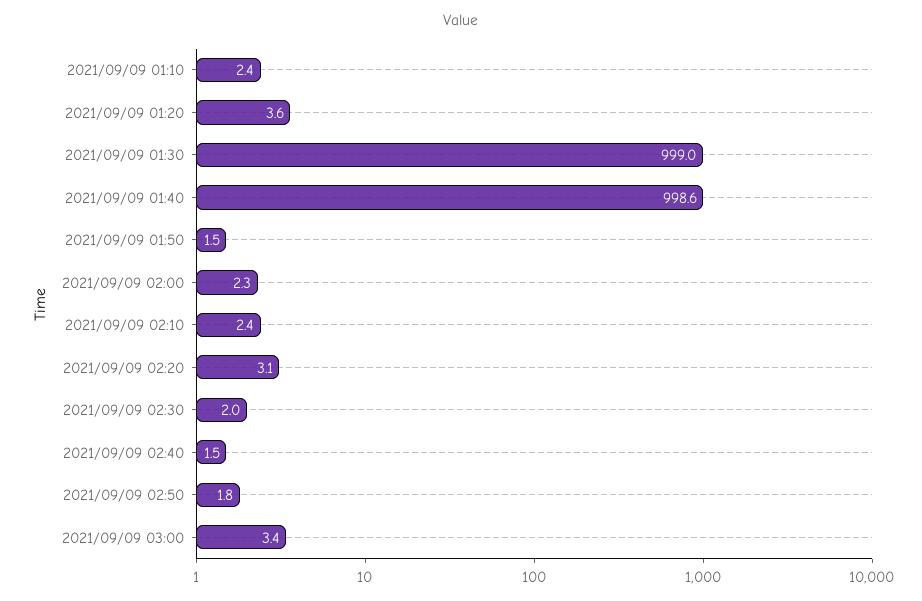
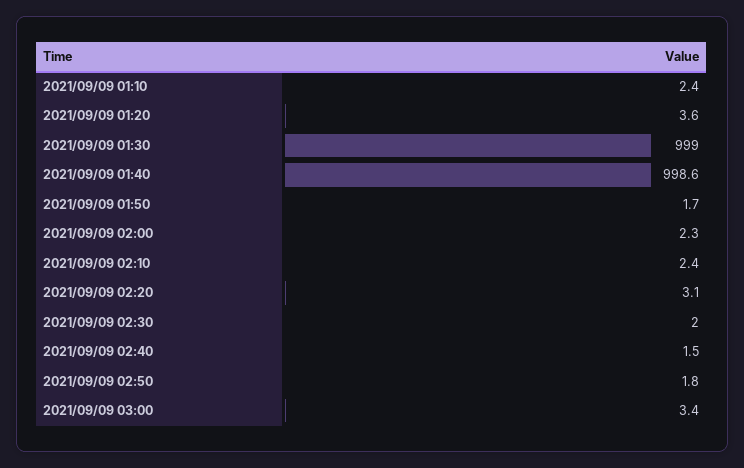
2021/09/09 01:50: 1.5 -> 1.7

